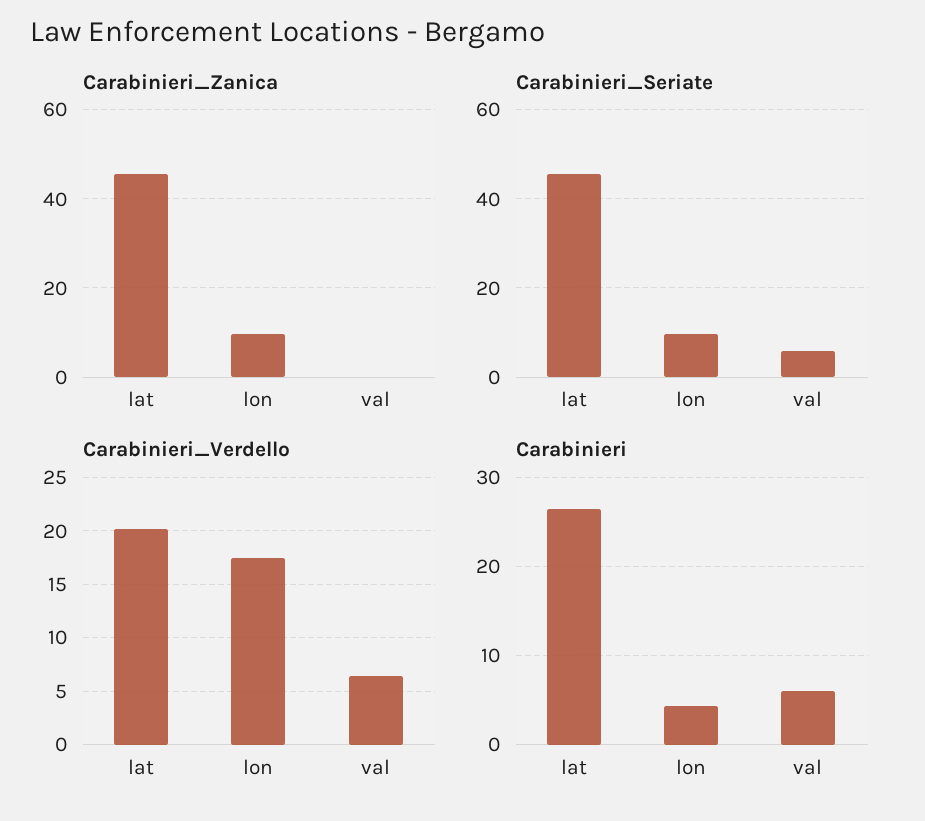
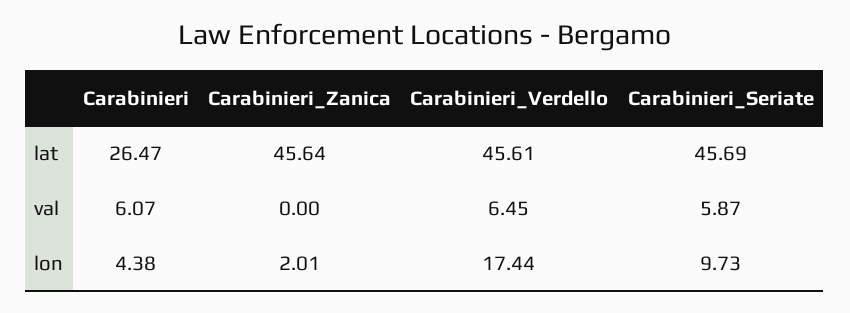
Carabinieri_Zanica, lon: 10 -> 2.01
Carabinieri_Verdello, lat: 20 -> 45.61

